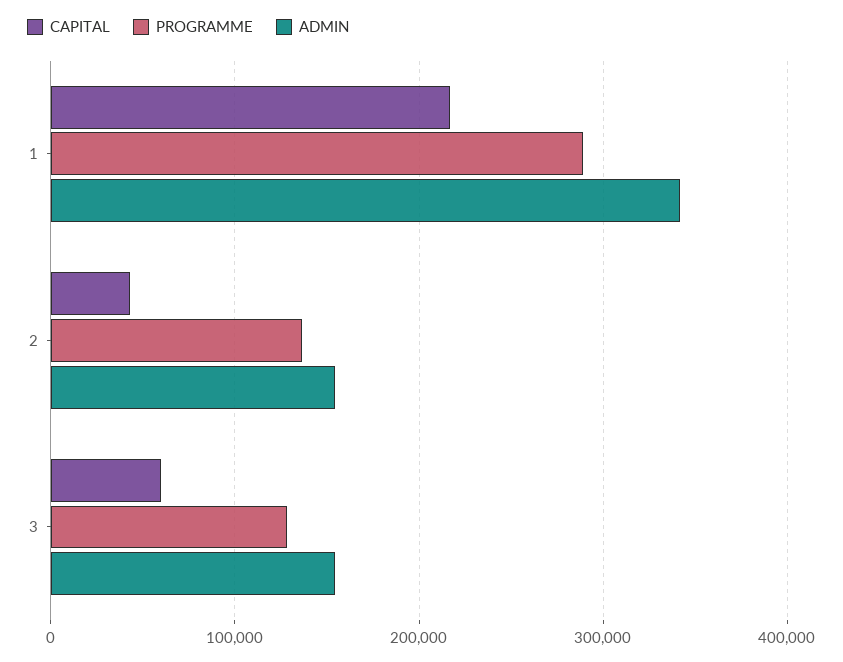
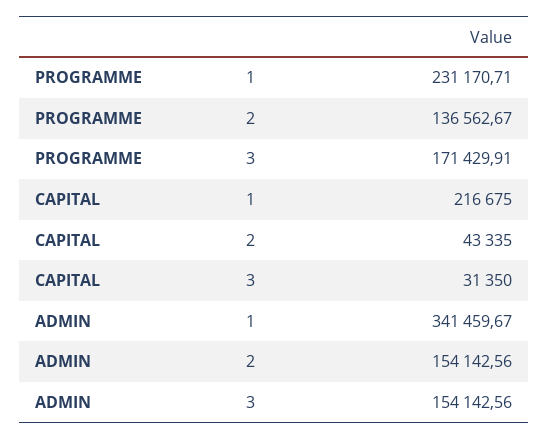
PROGRAMME, 1: 290000 -> 231170.71
CAPITAL, 3: 60000 -> 31350
PROGRAMME, 3: 130000 -> 171429.91

